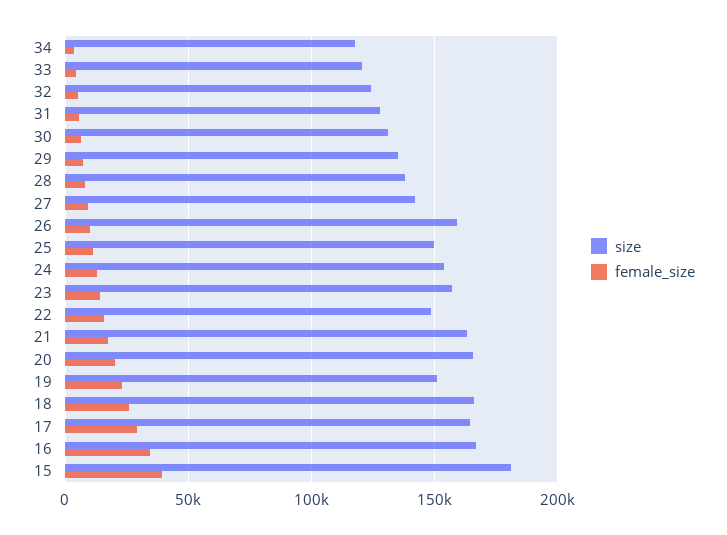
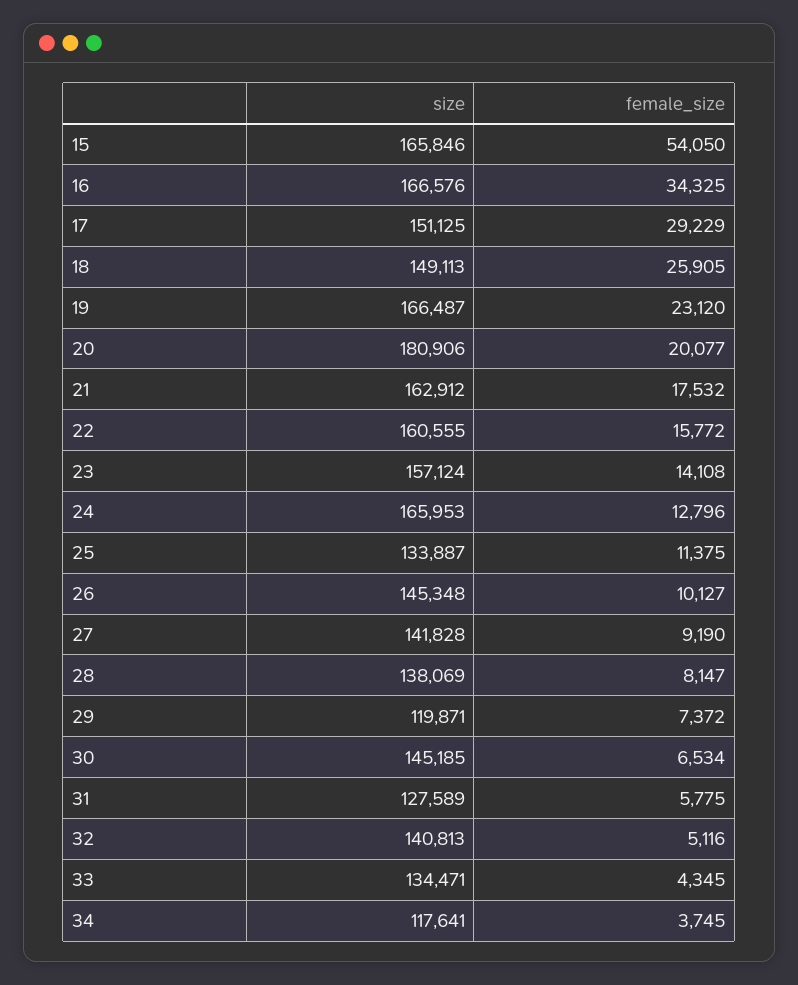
size, 33: 120000 -> 134471
size, 32: 125000 -> 140813
size, 30: 130000 -> 145185
size, 29: 135000 -> 119871
size, 26: 160000 -> 145348
size, 25: 150000 -> 133887
size, 24: 155000 -> 165953
size, 22: 150000 -> 160555
size, 20: 165000 -> 180906
size, 19: 150000 -> 166487
size, 18: 165000 -> 149113
size, 17: 165000 -> 151125
size, 15: 180000 -> 165846
female_size, 15: 40000 -> 54050

